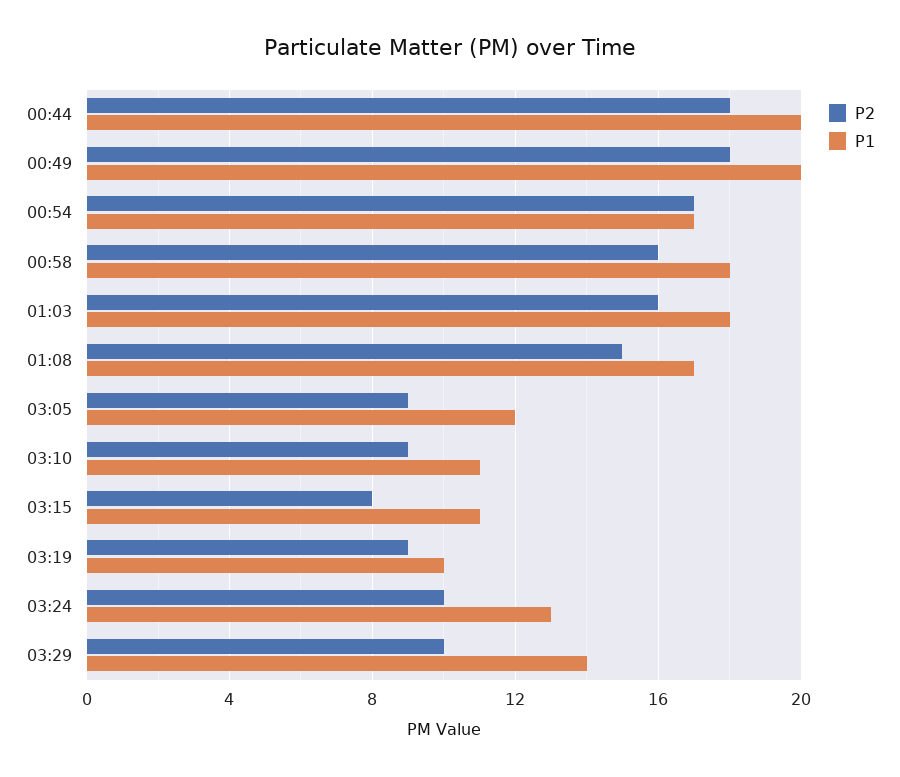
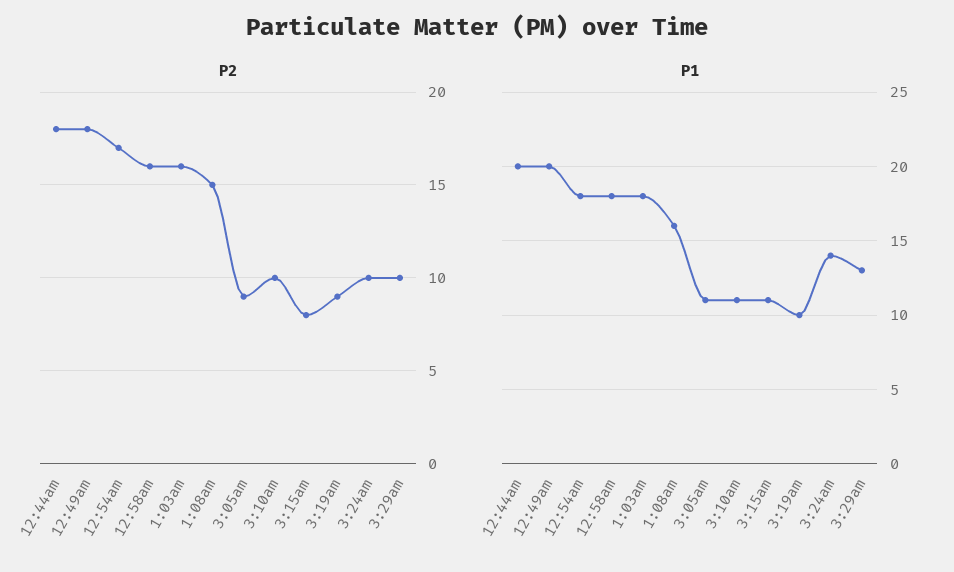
P1, 00:54: 17 -> 18
P1, 01:08: 17 -> 16
P1, 03:05: 12 -> 11
P2, 03:10: 9 -> 10
P1, 03:24: 13 -> 14
P1, 03:29: 14 -> 13

